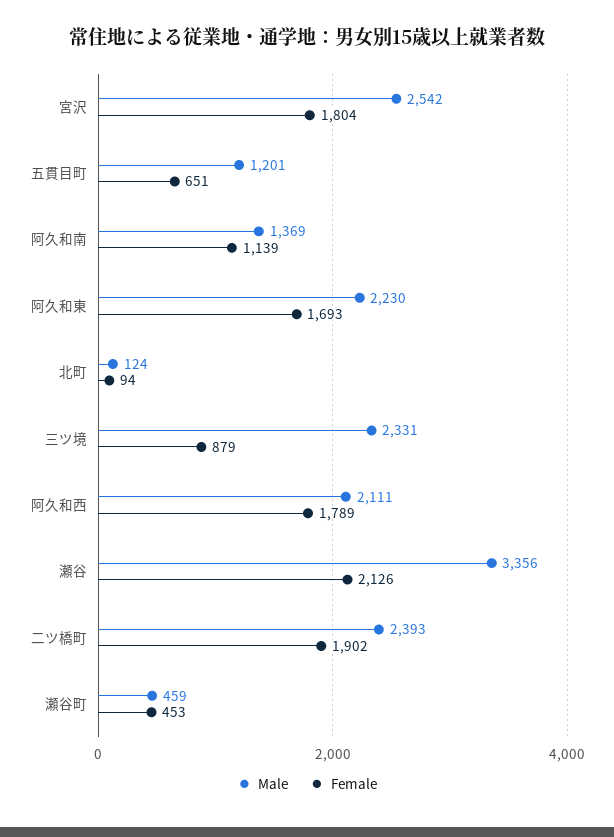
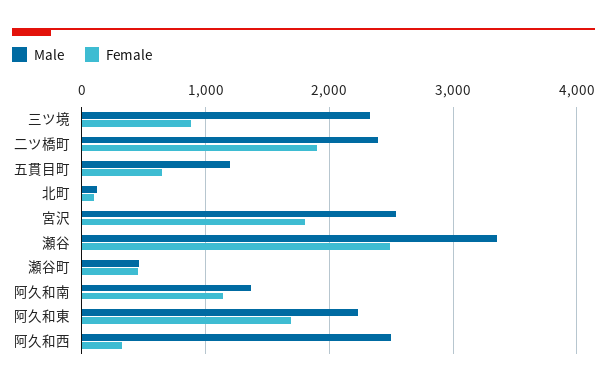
Male, 阿久和西: 2111 -> 2500
Female, 阿久和西: 1789 -> 300
Female, 瀬谷: 2126 -> 2500

